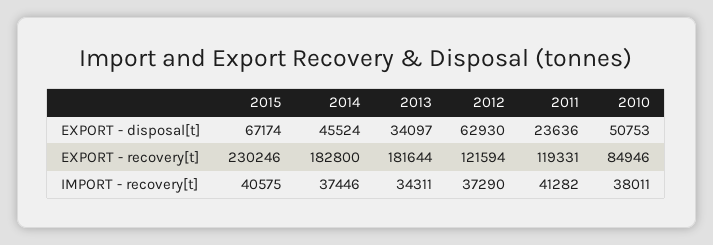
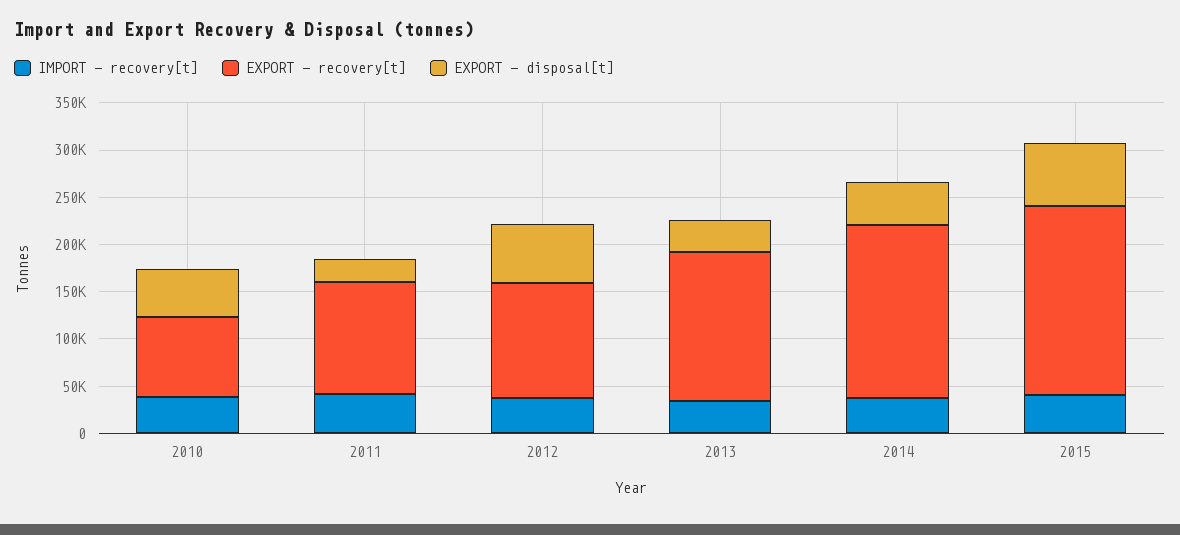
EXPORT - recovery[t], 2015: 230246 -> 200000
EXPORT - recovery[t], 2013: 181644 -> 160000

